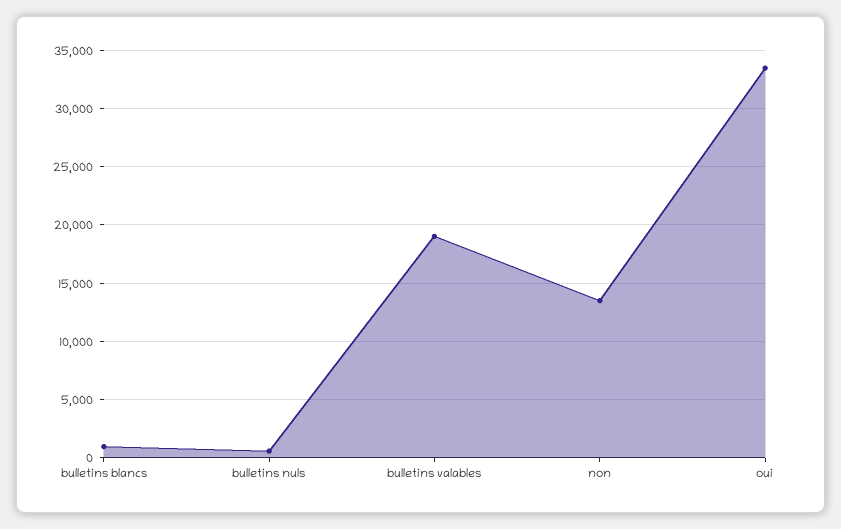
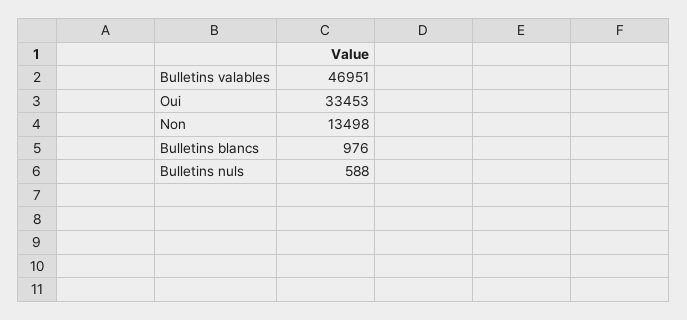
bulletins valables: 19000 -> 46951

